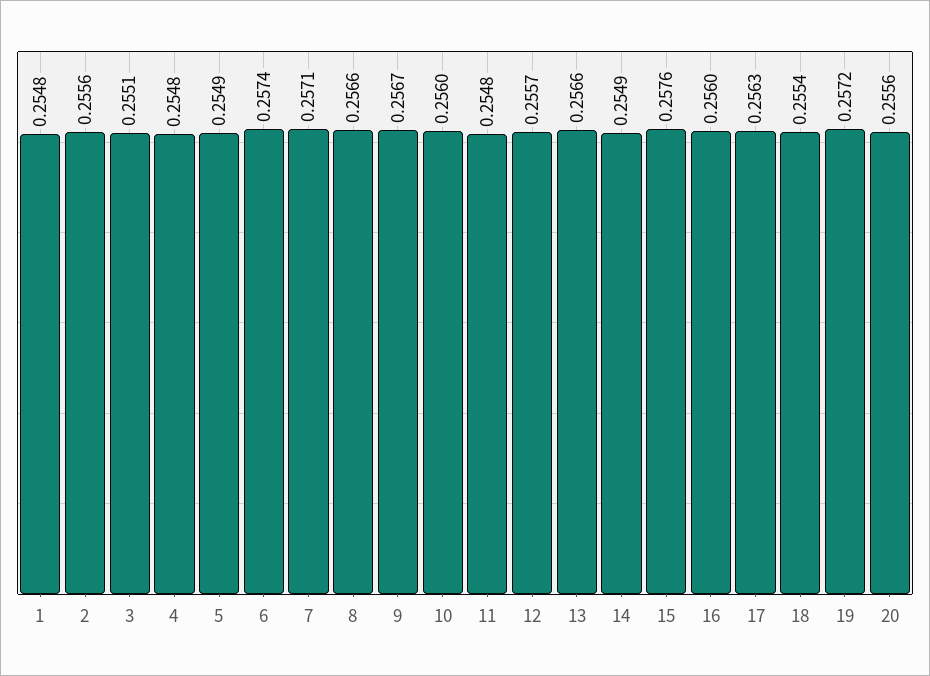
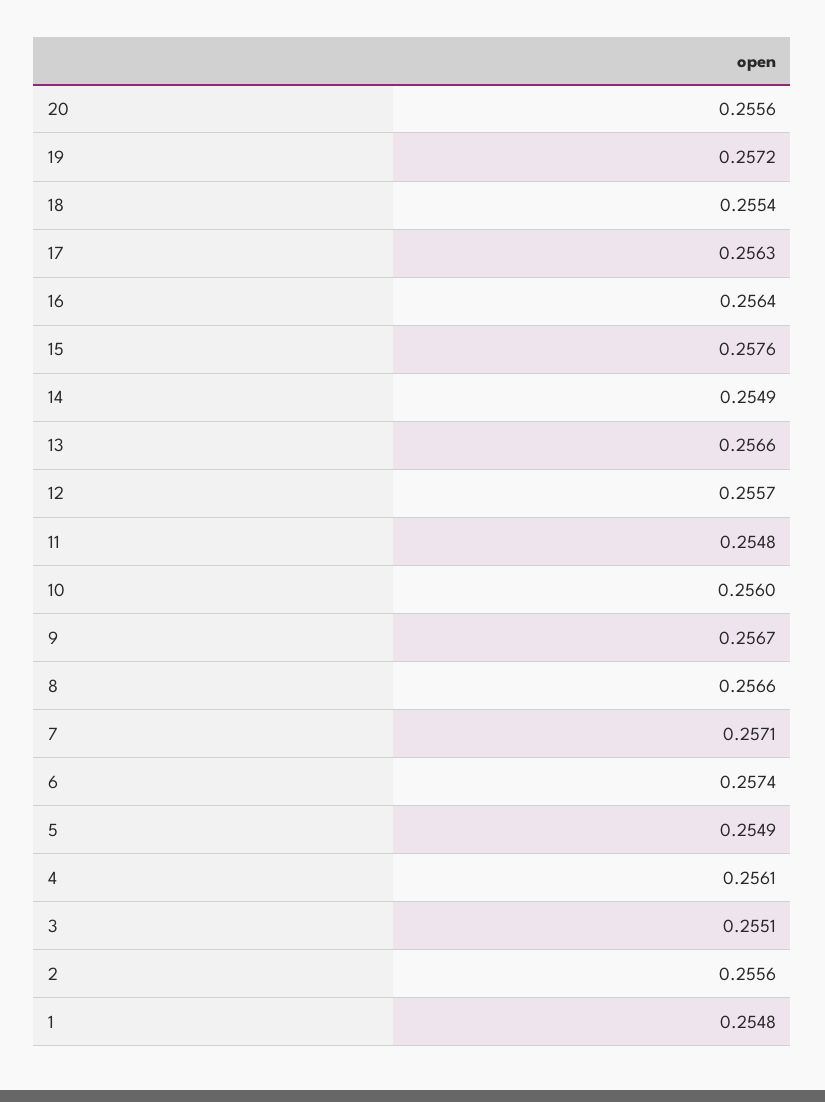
4: 0.2548 -> 0.2561
16: 0.256 -> 0.2564

